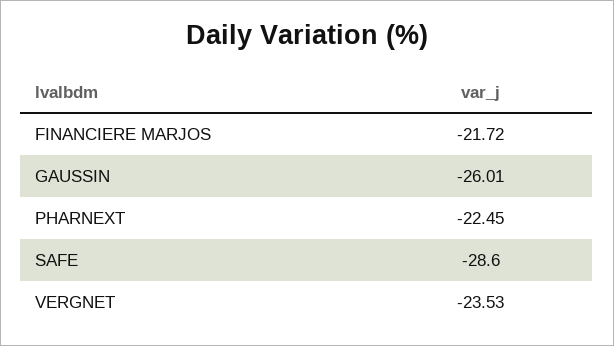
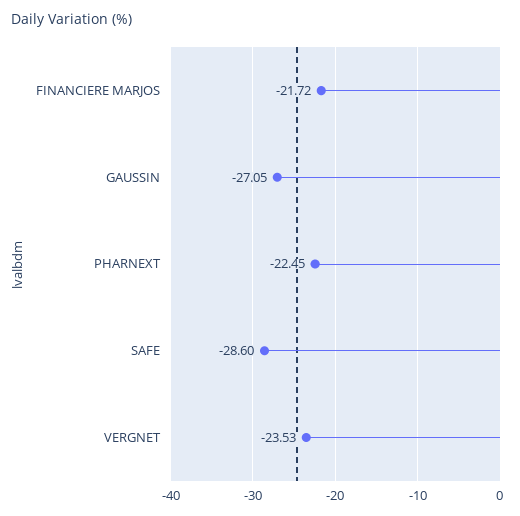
GAUSSIN: -26.01 -> -27.05

